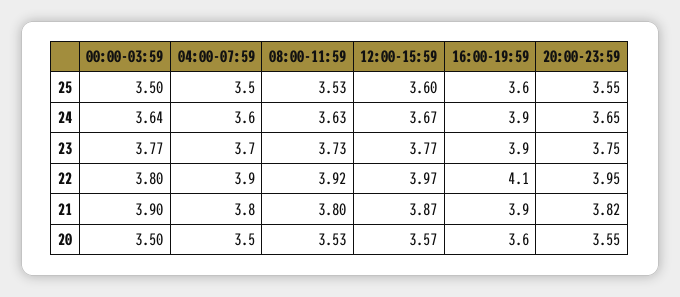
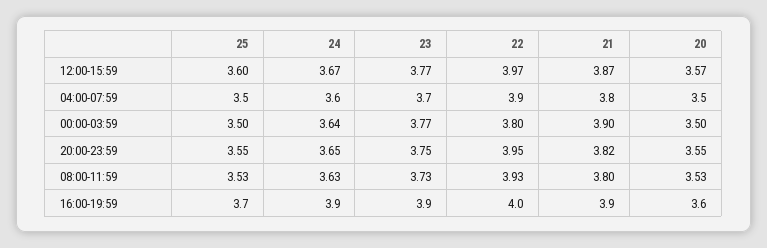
16:00-19:59, 25: 3.6 -> 3.7
08:00-11:59, 22: 3.92 -> 3.93
16:00-19:59, 22: 4.1 -> 4

